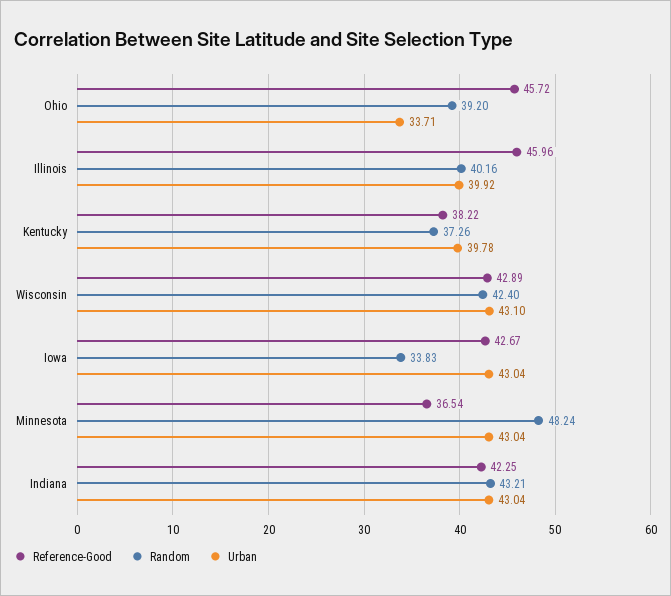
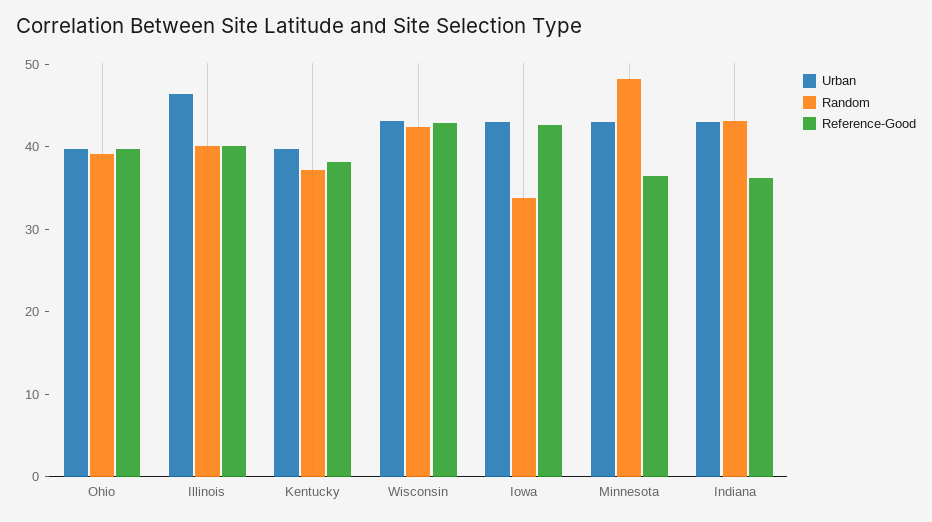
Reference-Good, Ohio: 45.72 -> 40
Urban, Ohio: 33.71 -> 40
Reference-Good, Illinois: 45.96 -> 40
Urban, Illinois: 39.92 -> 46
Reference-Good, Indiana: 42.25 -> 36

